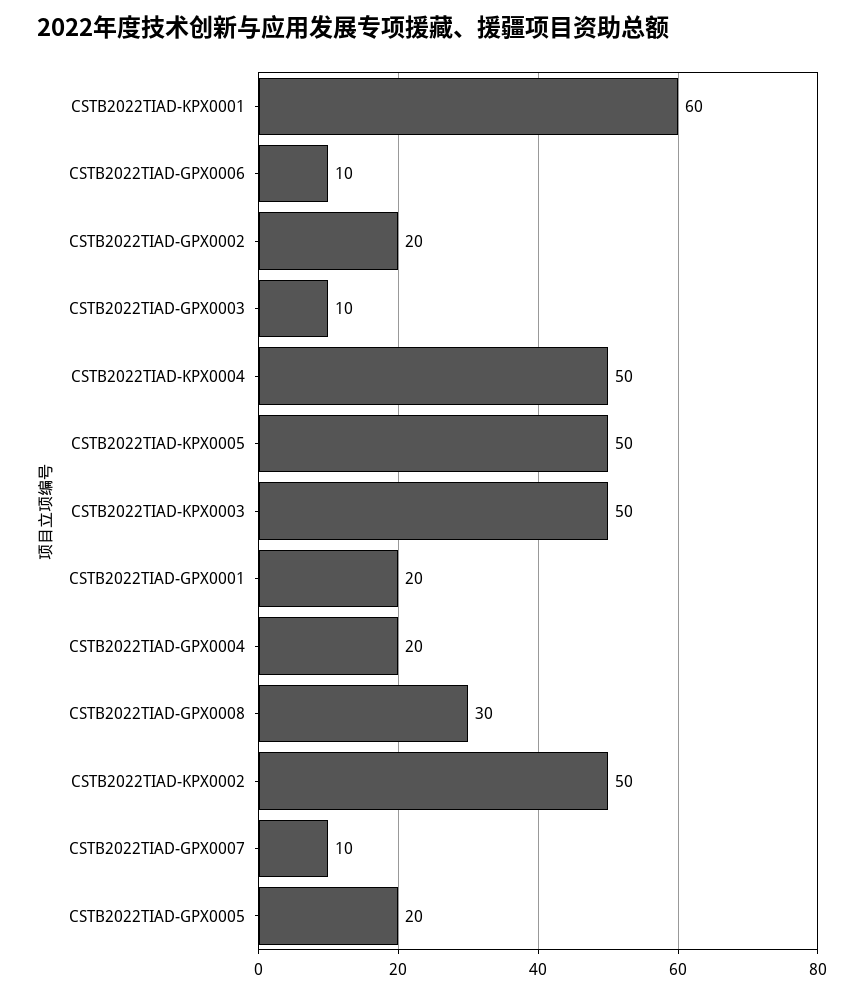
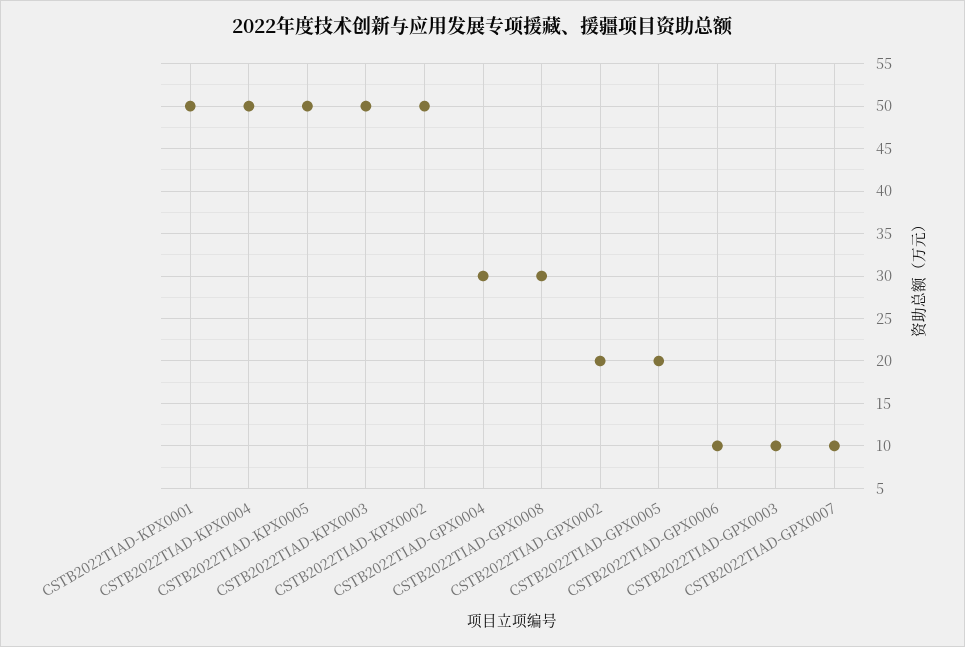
CSTB2022TIAD-KPX0001: 60 -> 50
CSTB2022TIAD-GPX0001: 20 -> none
CSTB2022TIAD-GPX0004: 20 -> 30

